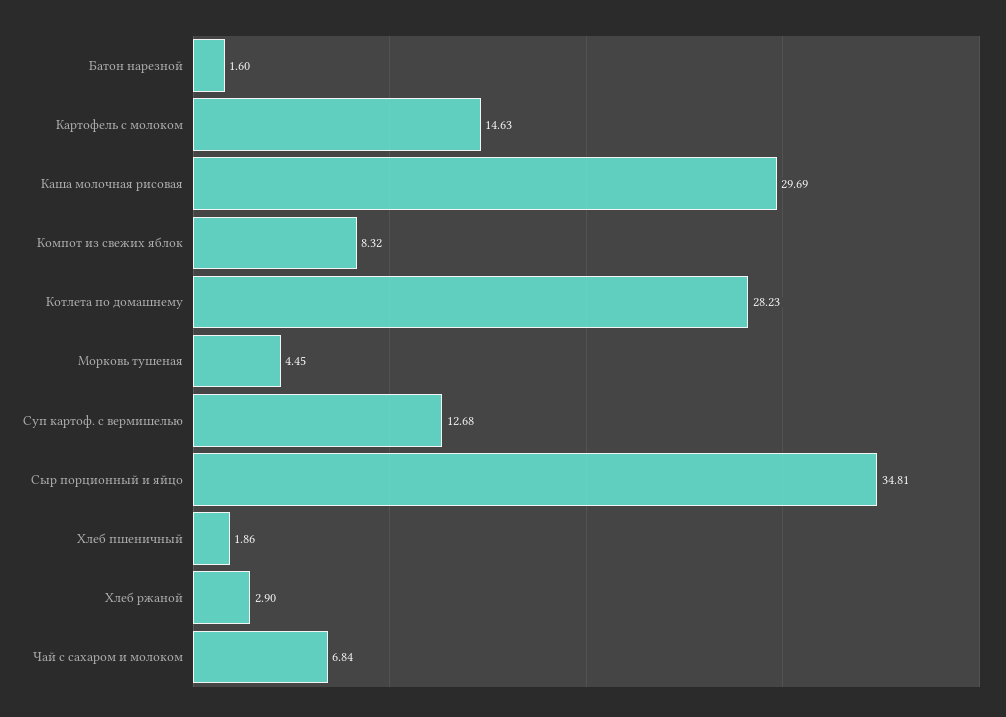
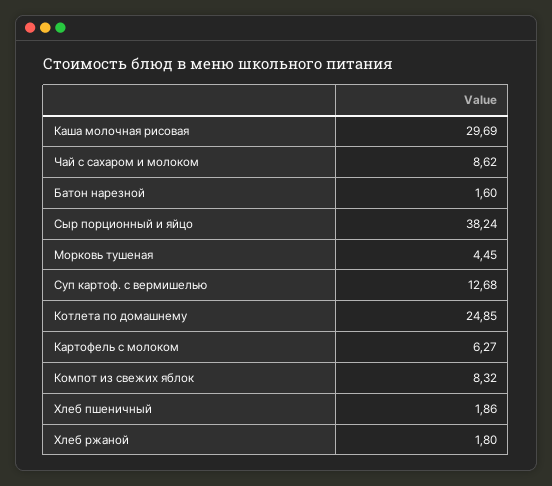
Картофель с молоком: 14.63 -> 6.27
Котлета по домашнему: 28.23 -> 24.85
Сыр порционный и яйцо: 34.81 -> 38.24
Хлеб ржаной: 2.9 -> 1.8
Чай с сахаром и молоком: 6.84 -> 8.62

